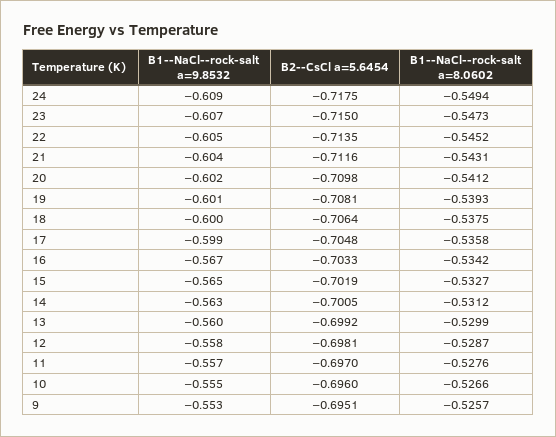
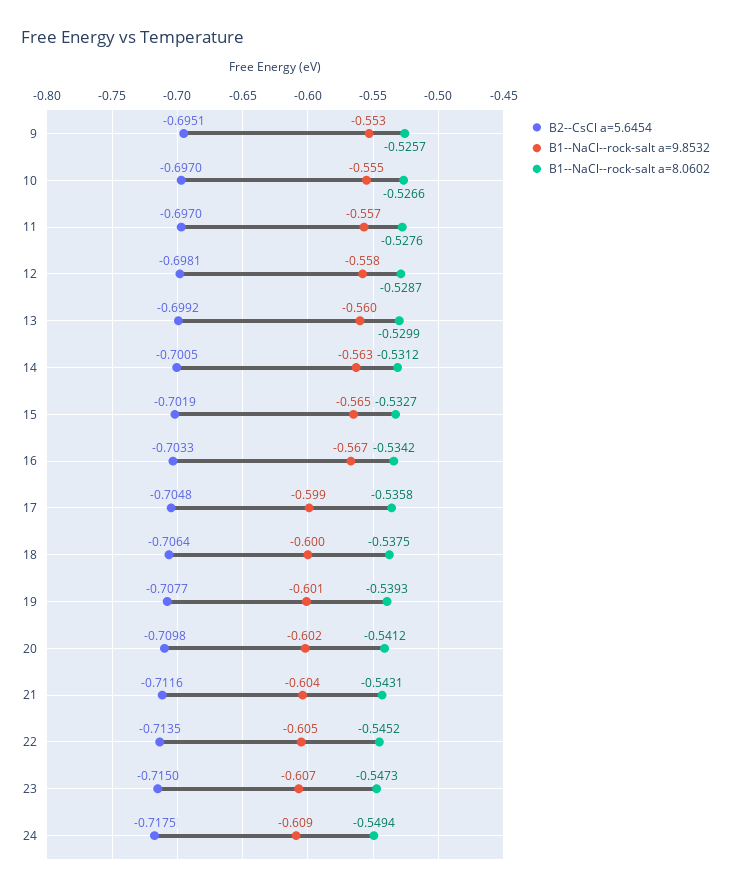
B2--CsCl a=5.6454, 19: -0.7081 -> -0.7077
B2--CsCl a=5.6454, 10: -0.696 -> -0.697

